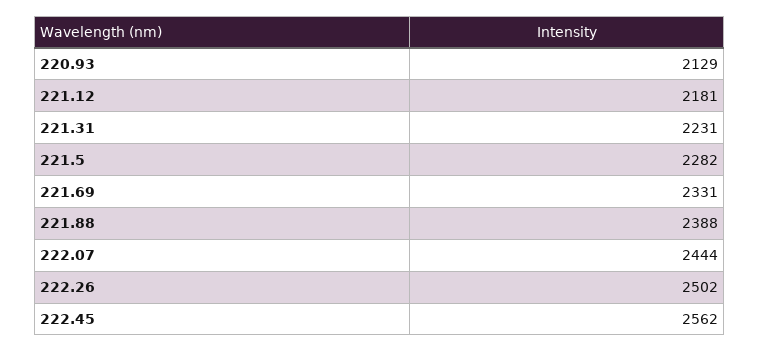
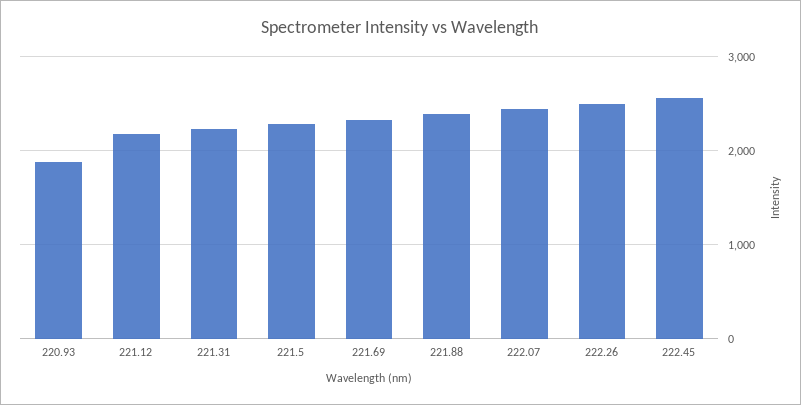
220.93: 2129 -> 1900

